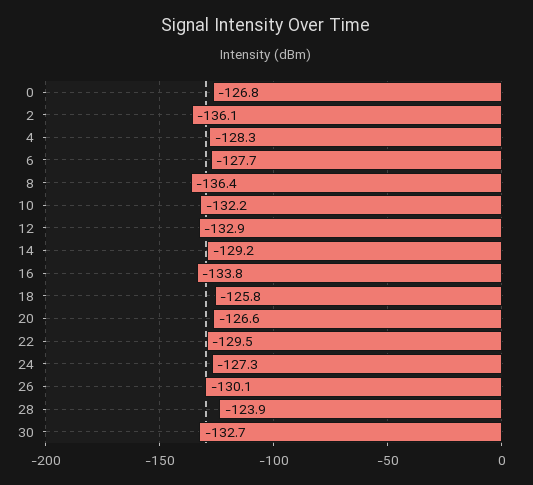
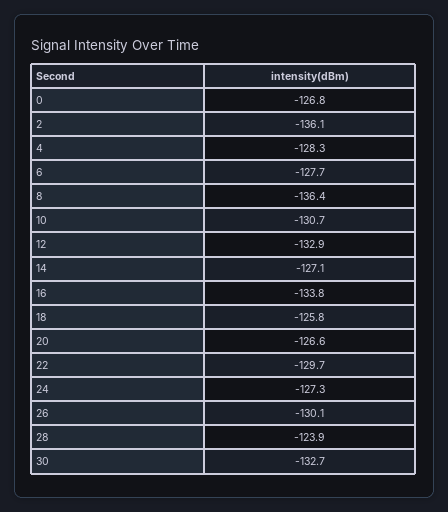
10: -132.2 -> -130.7
14: -129.2 -> -127.1
22: -129.5 -> -129.7

